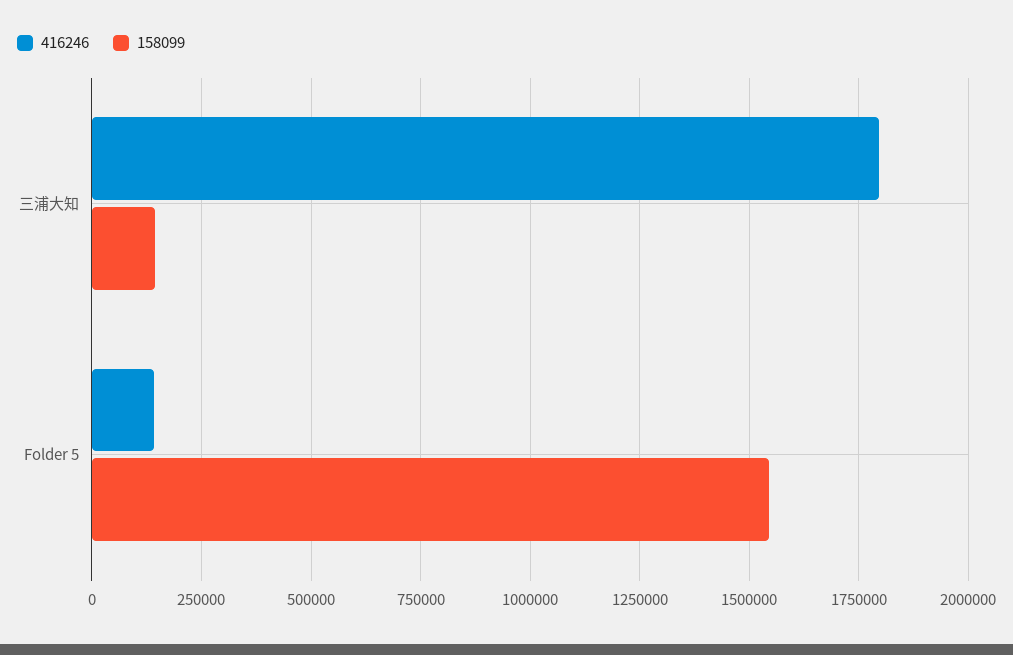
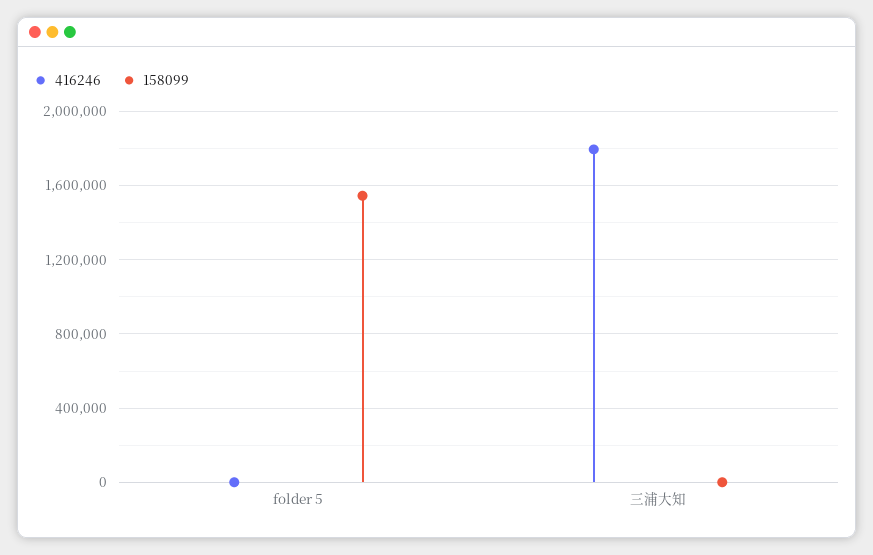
158099, 三浦大知: 150000 -> 0
416246, Folder 5: 150000 -> 0

